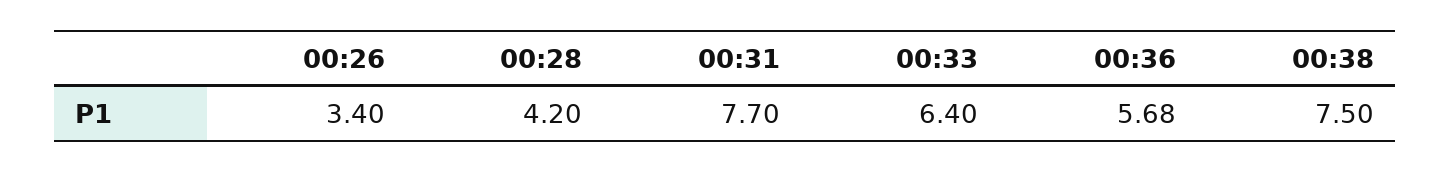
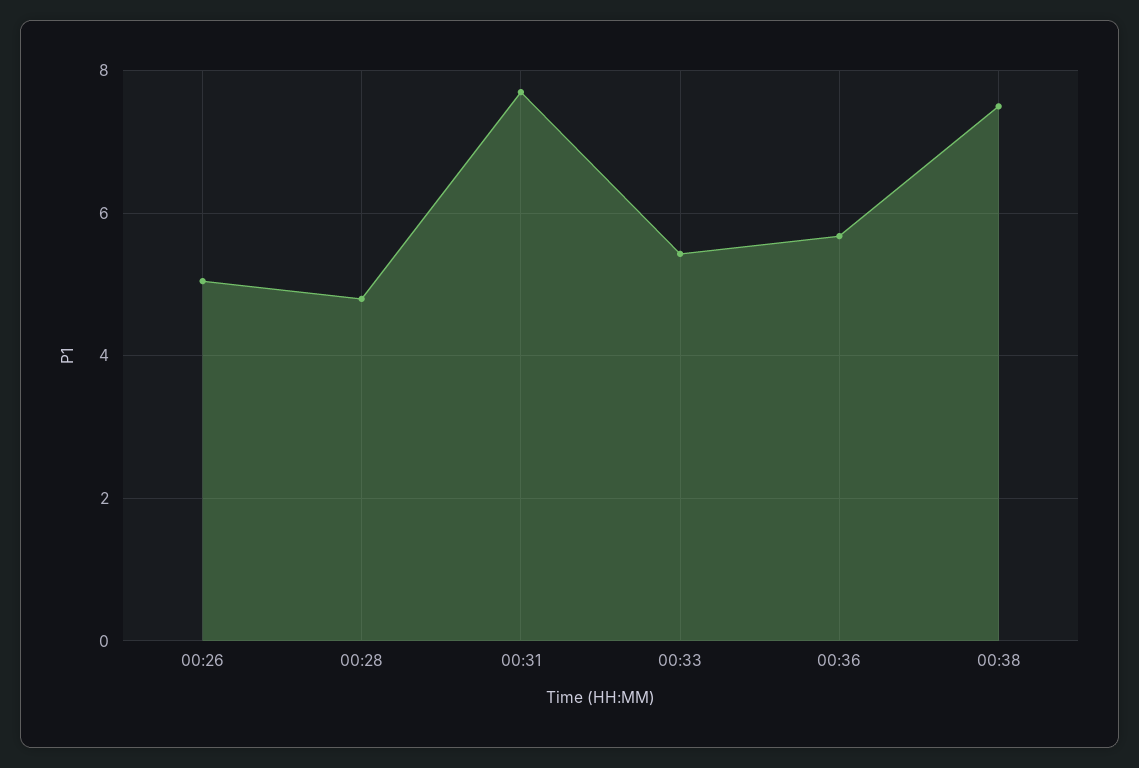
00:26: 3.4 -> 5
00:28: 4.2 -> 4.8
00:33: 6.4 -> 5.4

